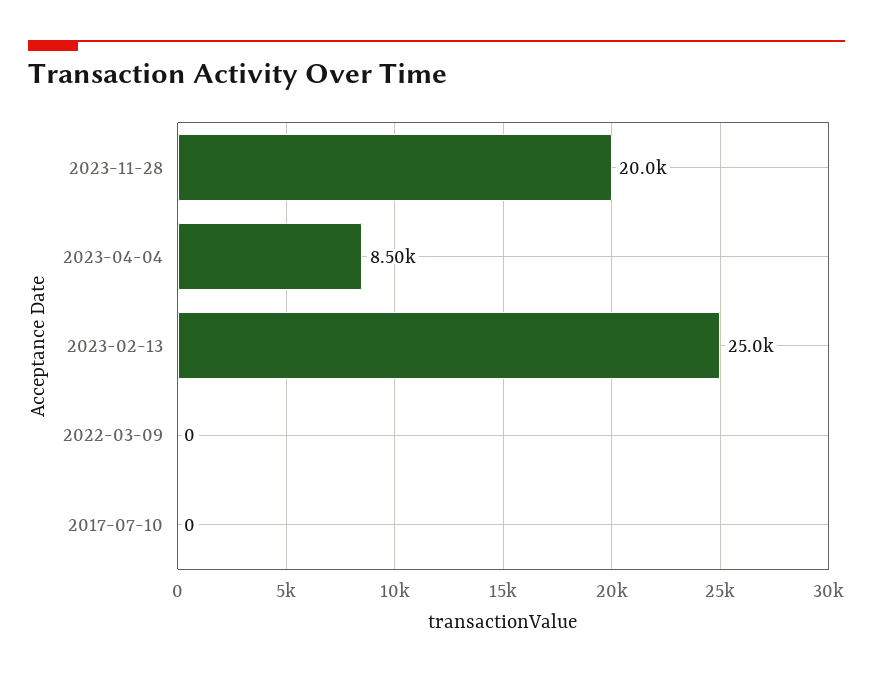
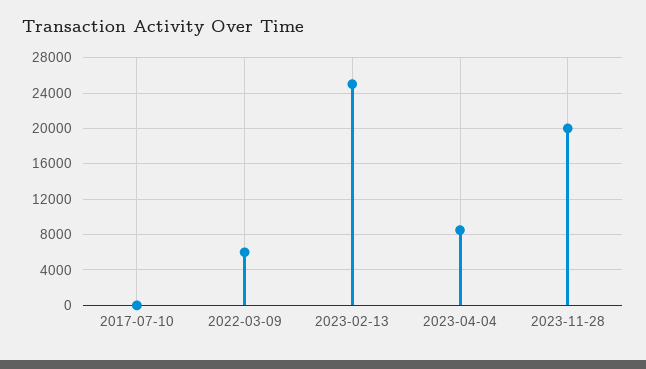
2022-03-09: 0 -> 6000

